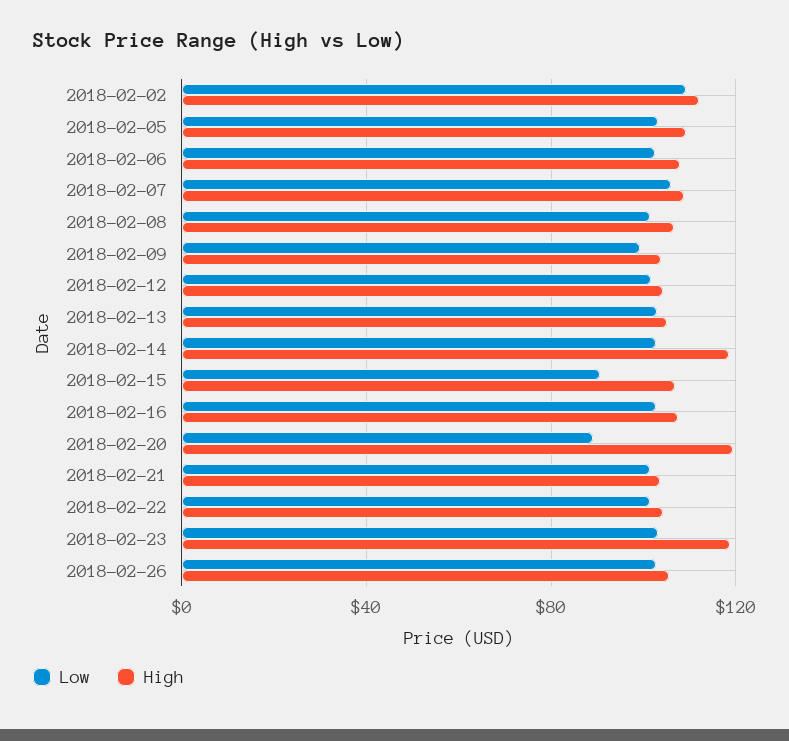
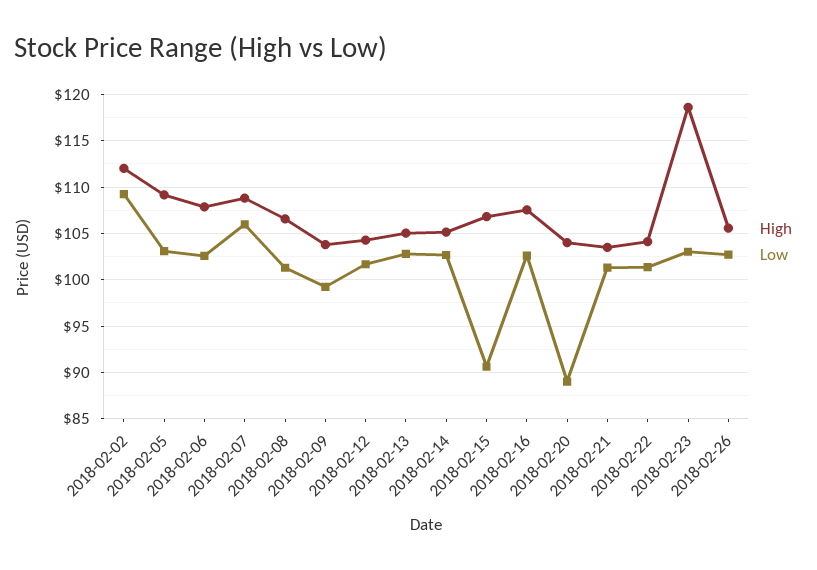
High, 2018-02-14: 120 -> 105
High, 2018-02-20: 120 -> 104

